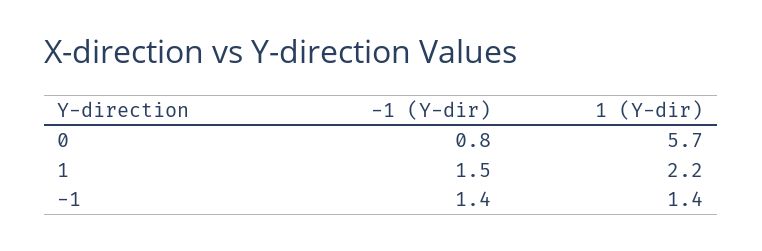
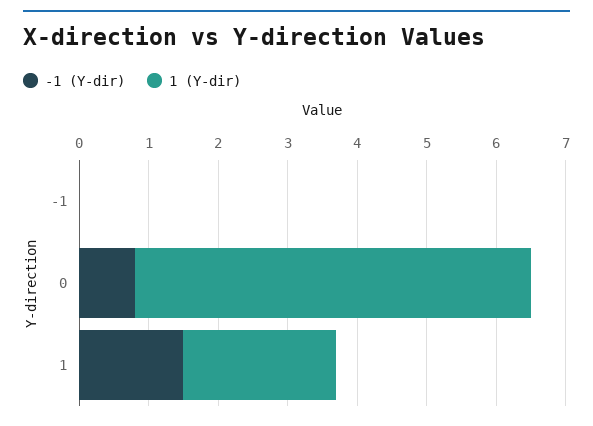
-1 (Y-dir), -1: 1.4 -> 0
1 (Y-dir), -1: 1.4 -> 0

